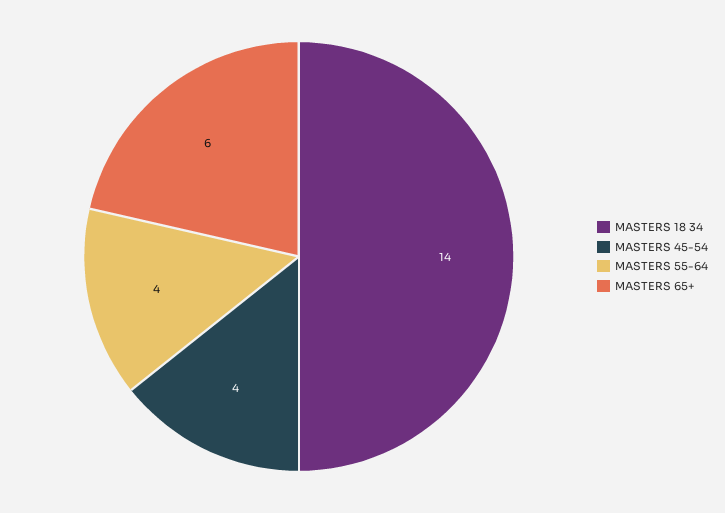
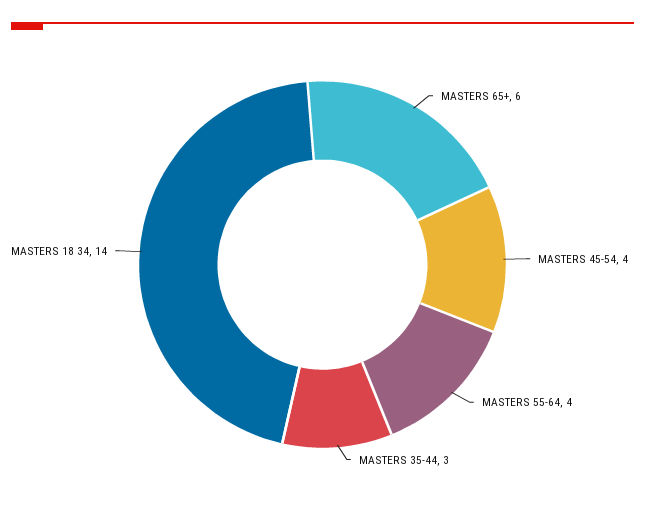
MASTERS 35-44: none -> 3

